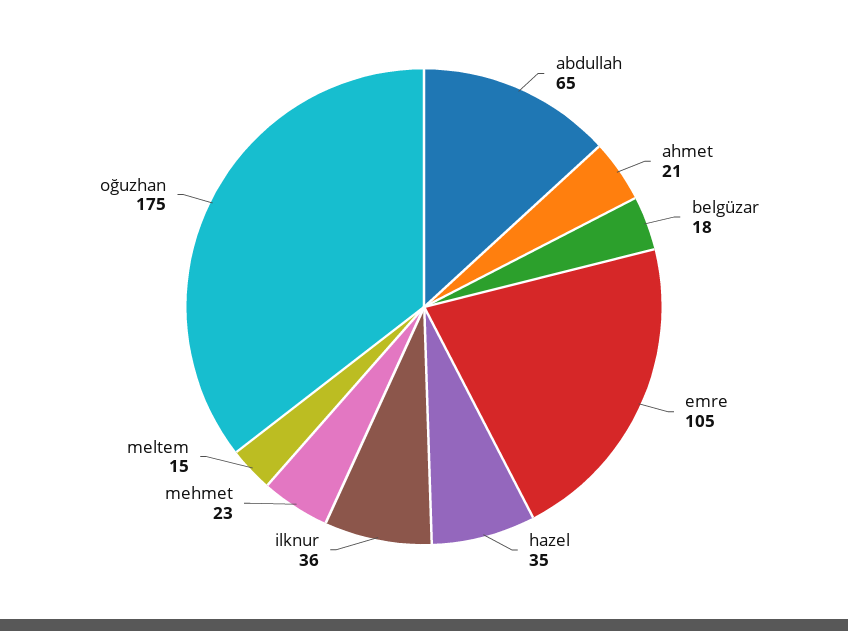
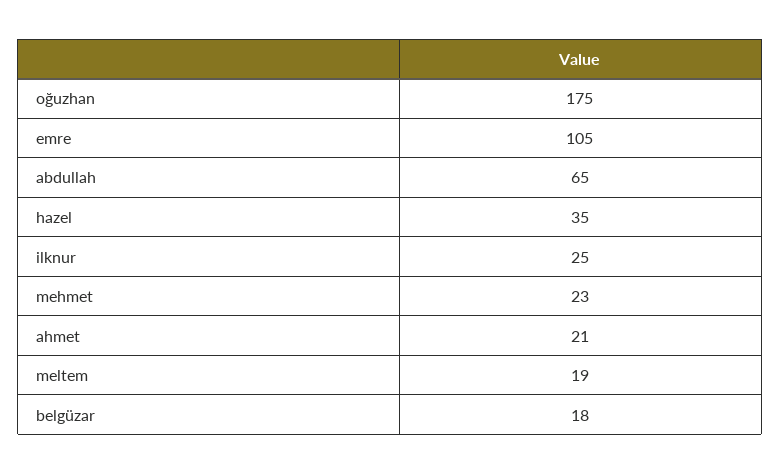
ilknur: 36 -> 25
meltem: 15 -> 19

